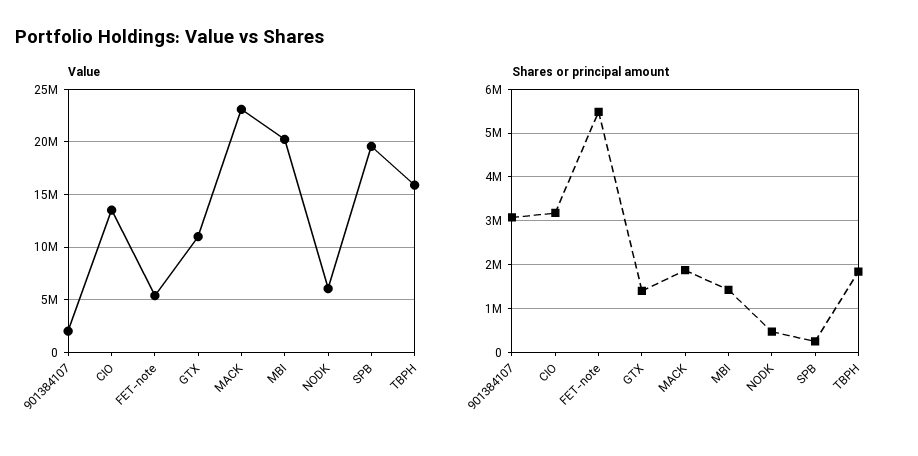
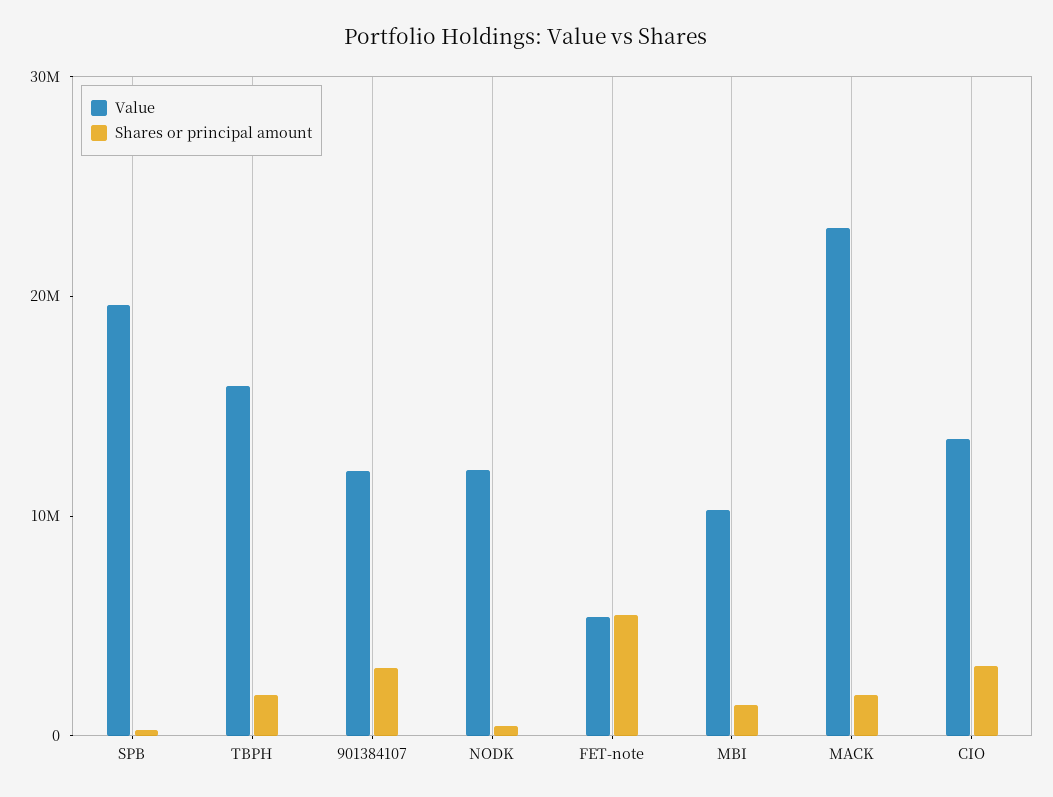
Value, 901384107: 2000000 -> 12000000
Value, GTX: 11000000 -> none
Value, MBI: 20000000 -> 10000000
Value, NODK: 6000000 -> 12000000
Shares or principal amount, GTX: 1400000 -> none

